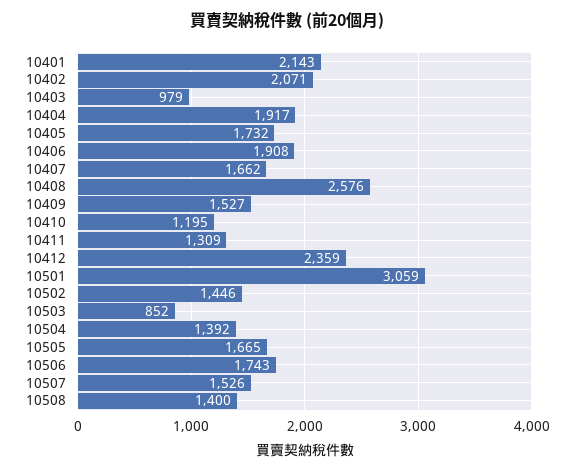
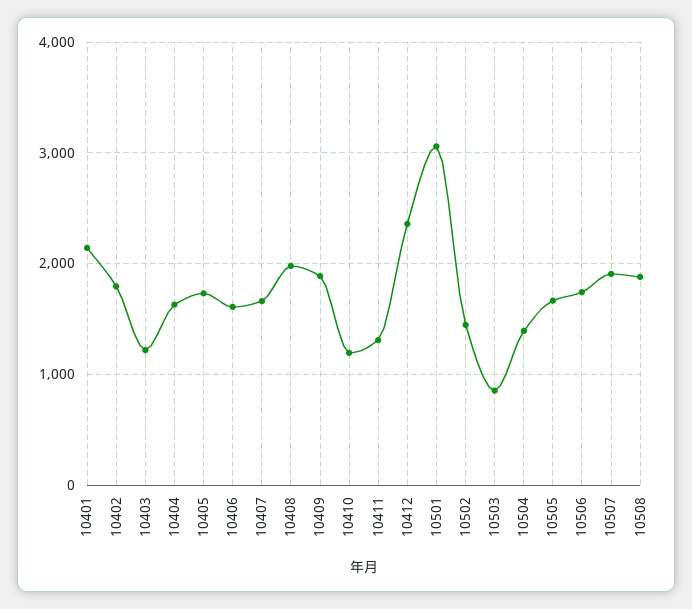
10402: 2071 -> 1800
10403: 979 -> 1200
10404: 1917 -> 1600
10406: 1908 -> 1600
10408: 2576 -> 2000
10409: 1527 -> 1900
10507: 1526 -> 1900
10508: 1400 -> 1900

